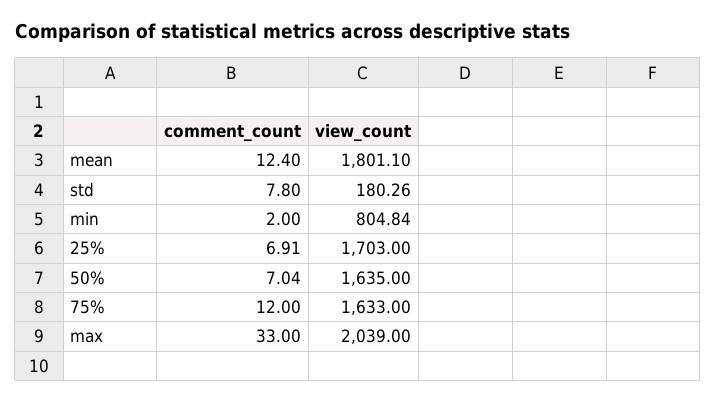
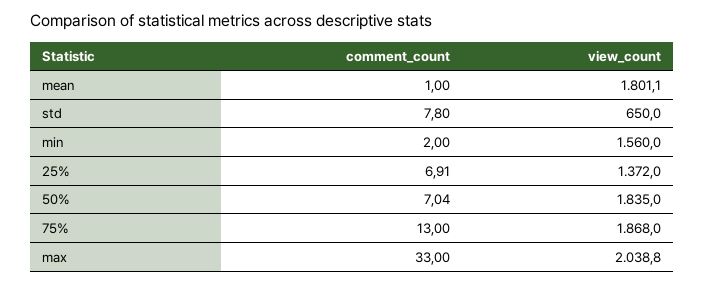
comment_count, mean: 12.4 -> 1
view_count, std: 180.26 -> 650
view_count, min: 804.84 -> 1560
view_count, 25%: 1703 -> 1372
view_count, 50%: 1635 -> 1835
comment_count, 75%: 12 -> 13
view_count, 75%: 1633 -> 1868
view_count, max: 2039 -> 2038.8

